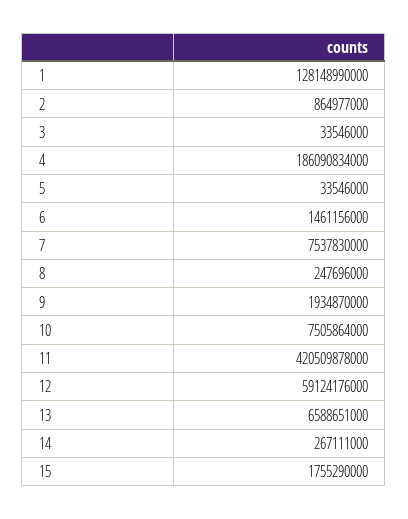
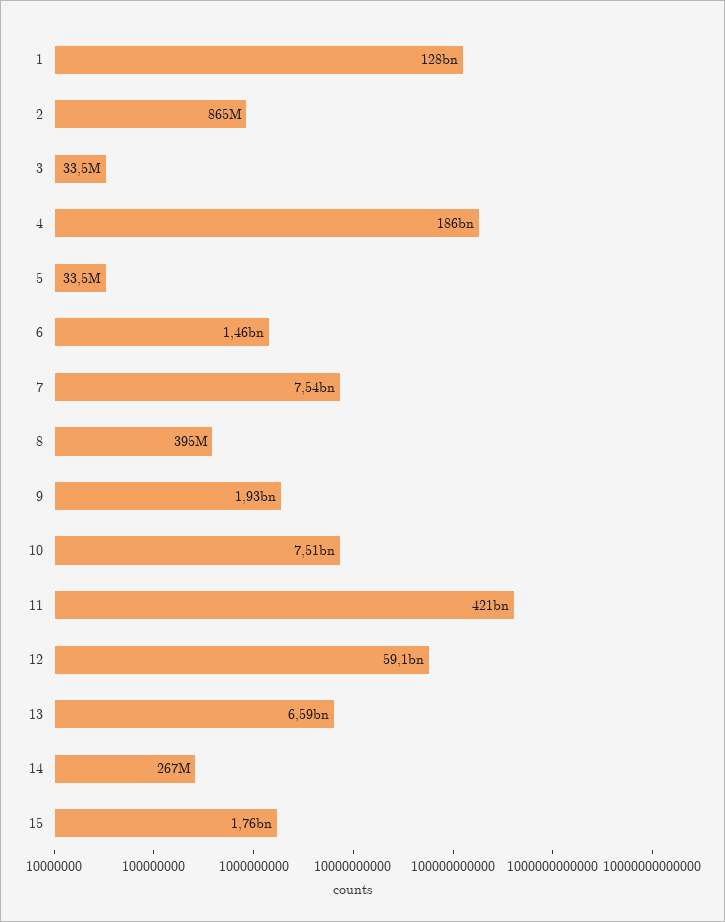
8: 247696000 -> 395000000

